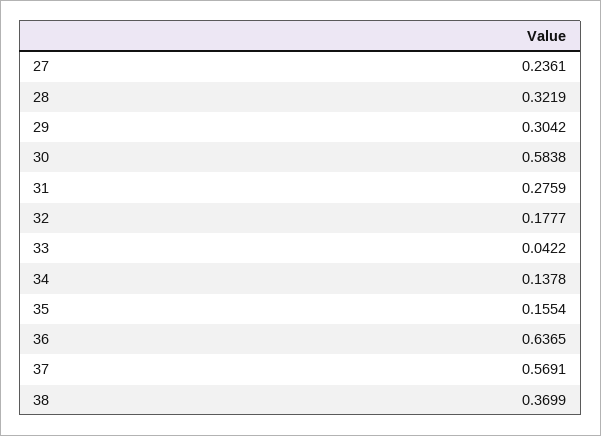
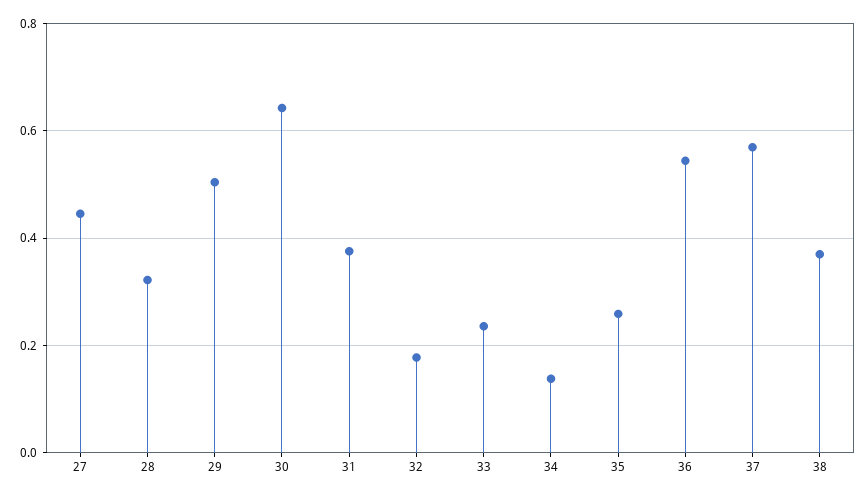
27: 0.2361 -> 0.44
29: 0.3042 -> 0.5
30: 0.5838 -> 0.64
31: 0.2759 -> 0.38
33: 0.0422 -> 0.24
35: 0.1554 -> 0.26
36: 0.6365 -> 0.54

